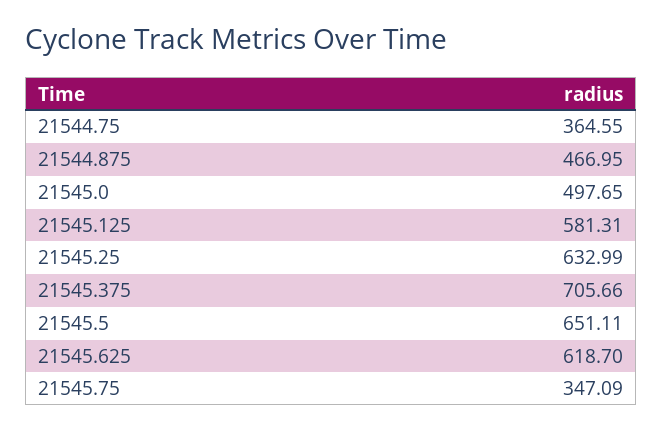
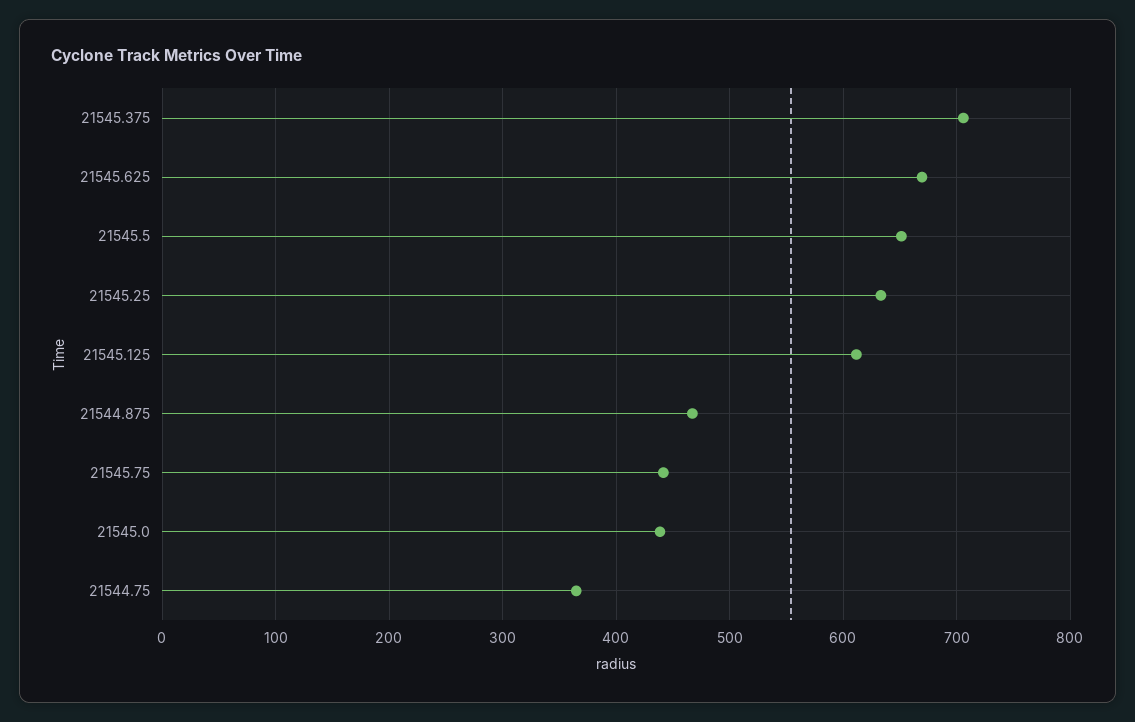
21545.0: 497.65 -> 440
21545.125: 581.31 -> 610
21545.625: 618.7 -> 670
21545.75: 347.09 -> 440

